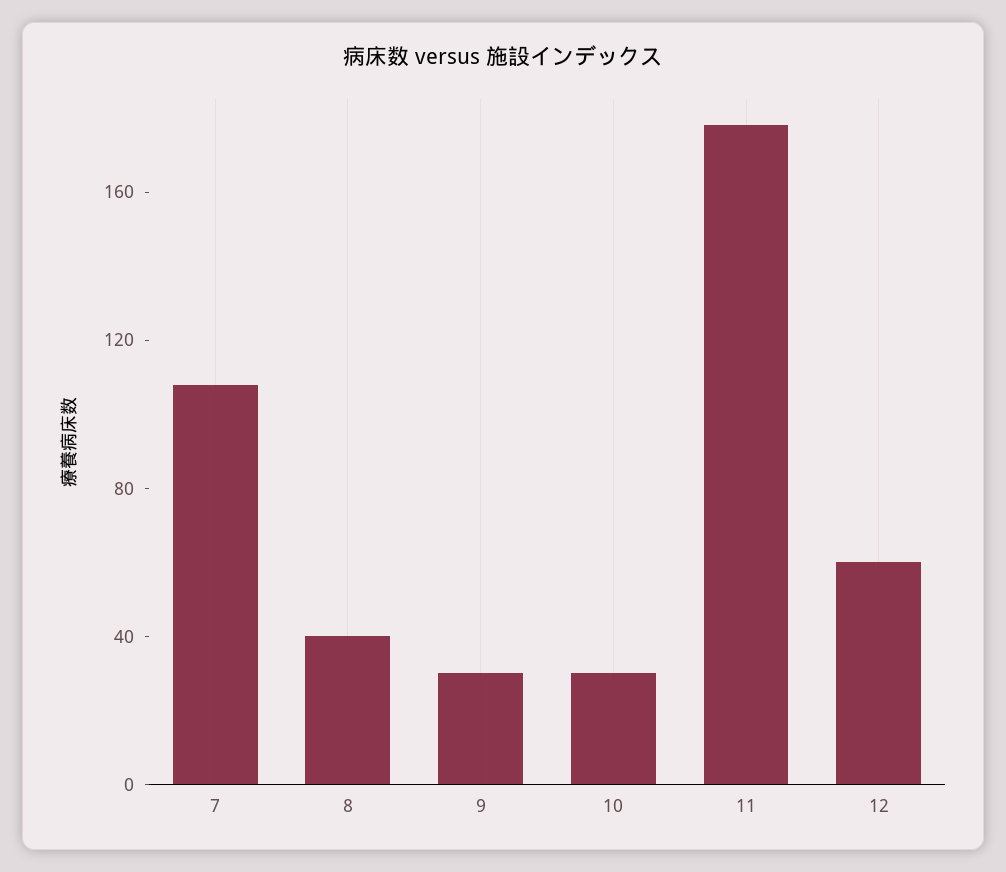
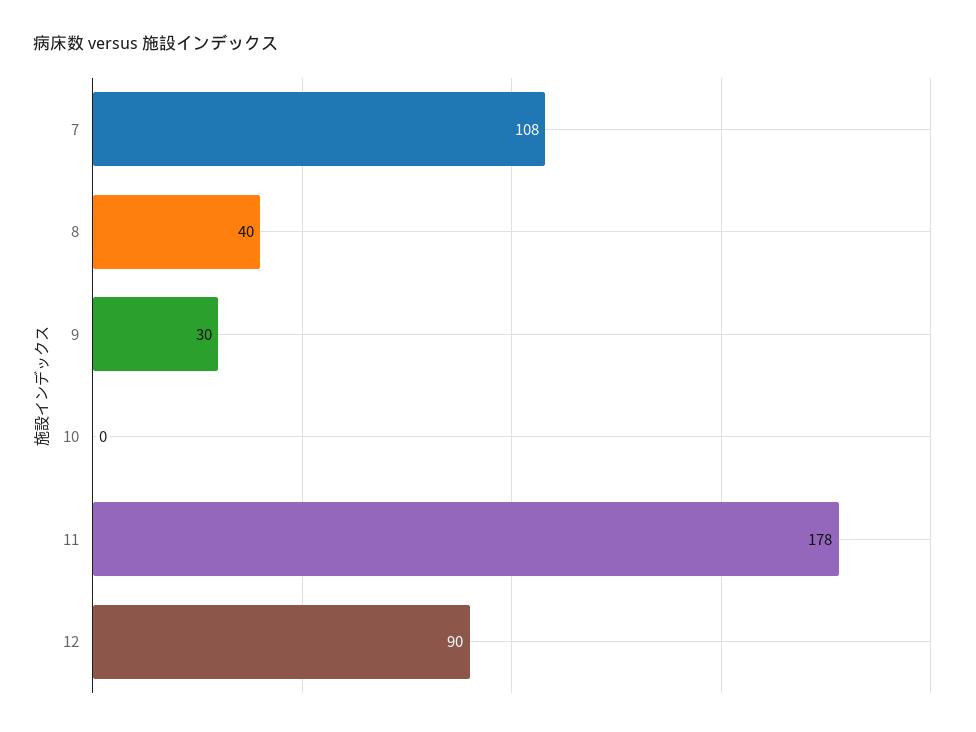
10: 30 -> 0
12: 60 -> 90

